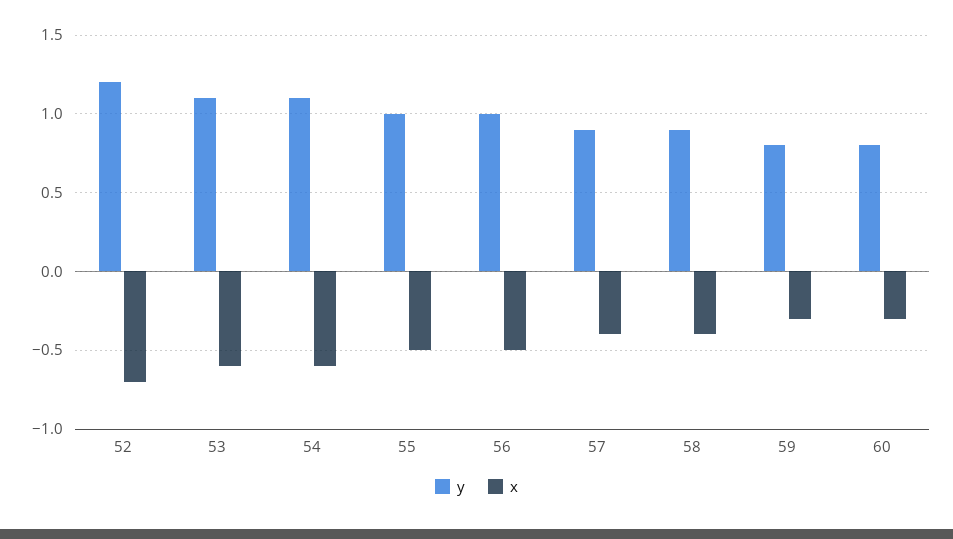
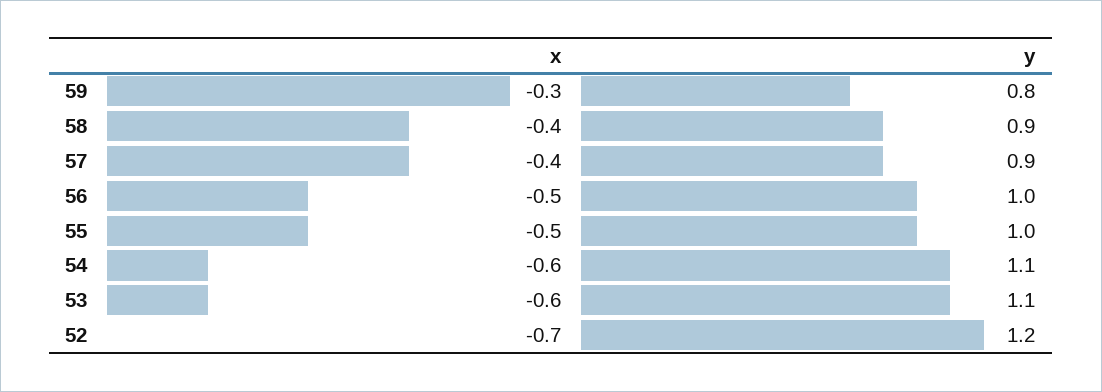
y, 60: 0.8 -> none
x, 60: -0.3 -> none

